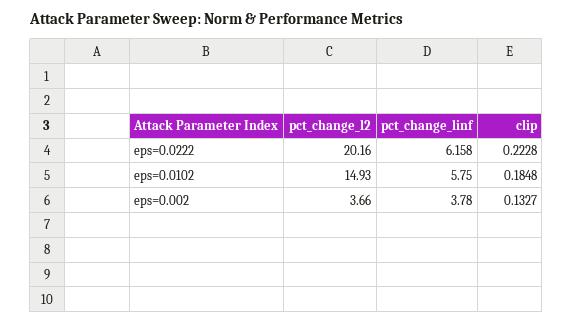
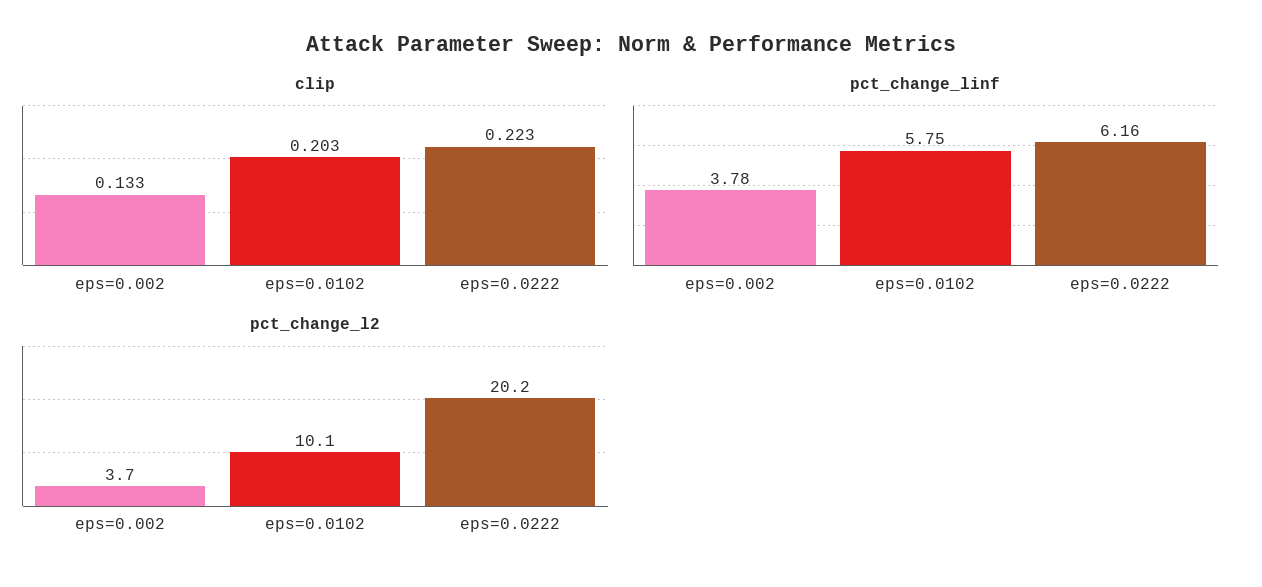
pct_change_l2, eps=0.0102: 14.93 -> 10.1
clip, eps=0.0102: 0.1848 -> 0.203

